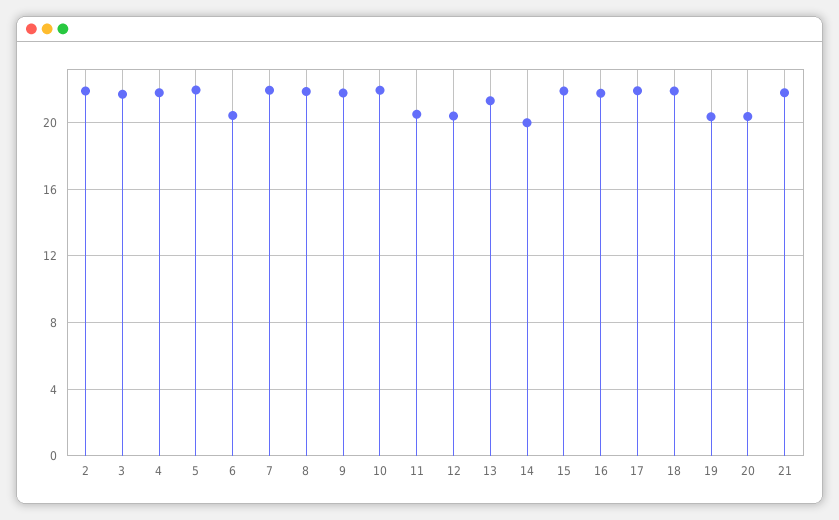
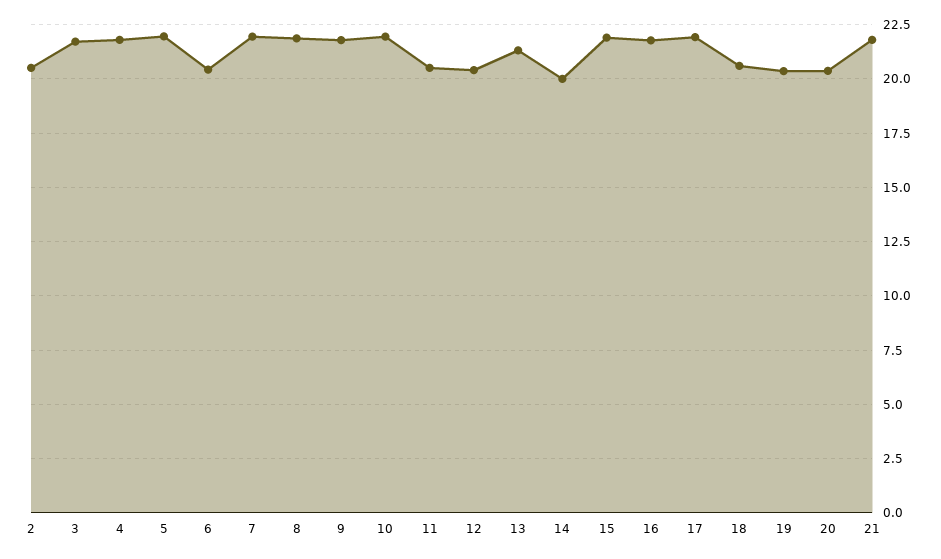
2: 22 -> 20.5
18: 22 -> 20.5

